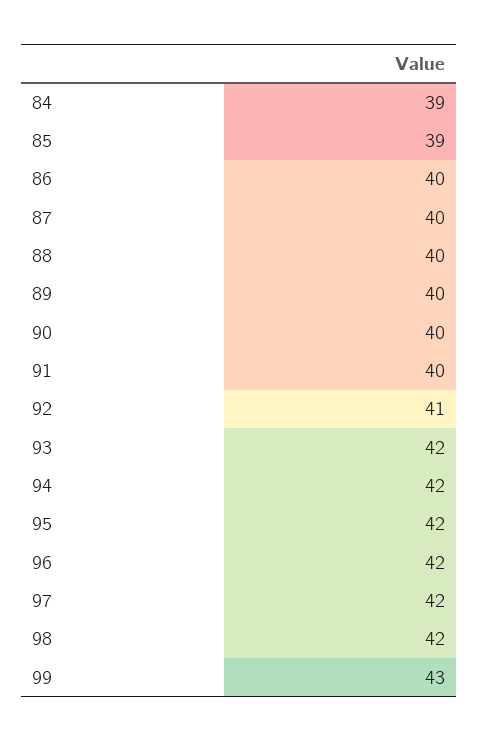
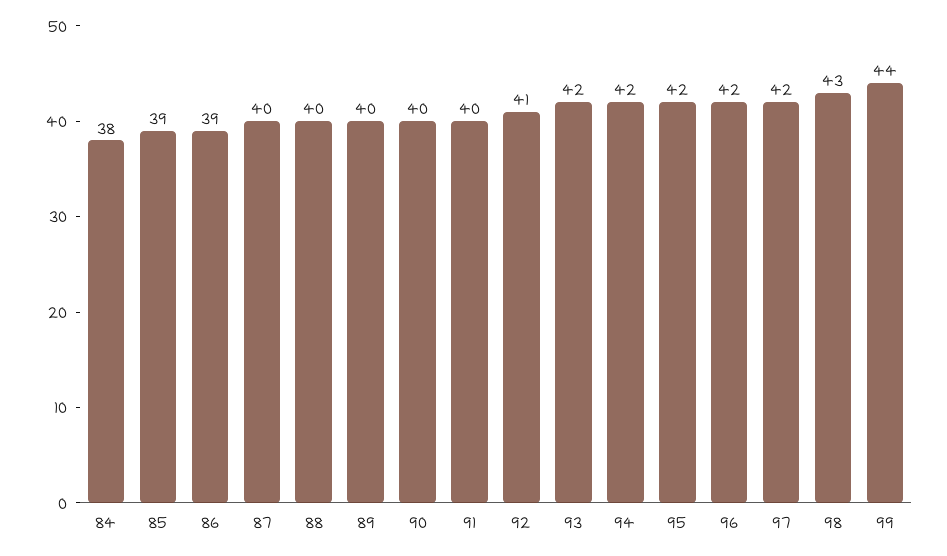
84: 39 -> 38
86: 40 -> 39
98: 42 -> 43
99: 43 -> 44

